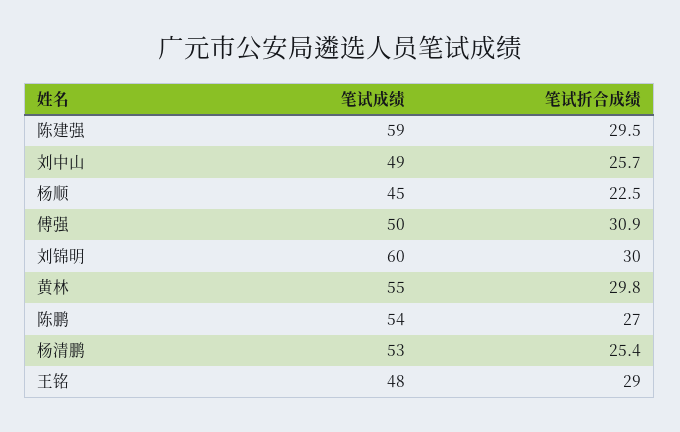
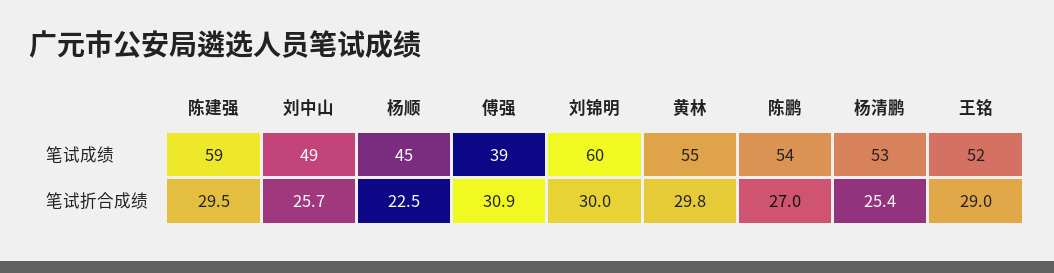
笔试成绩, 傅强: 50 -> 39
笔试成绩, 王铭: 48 -> 52

